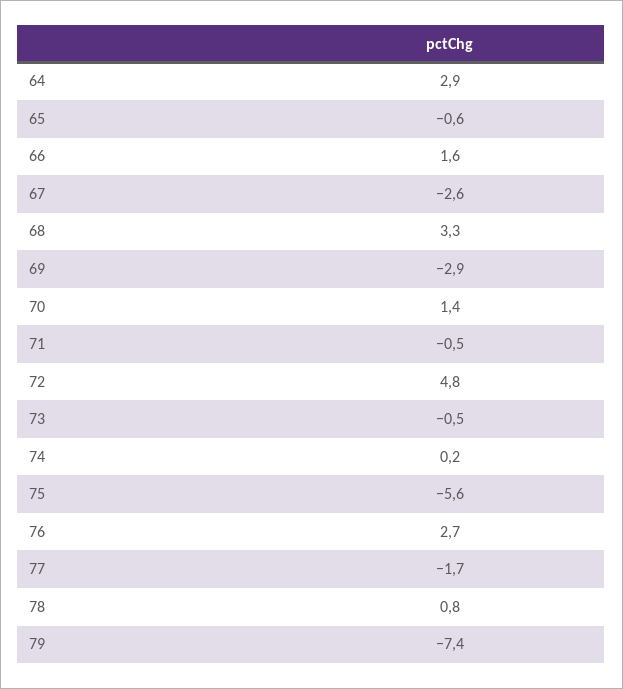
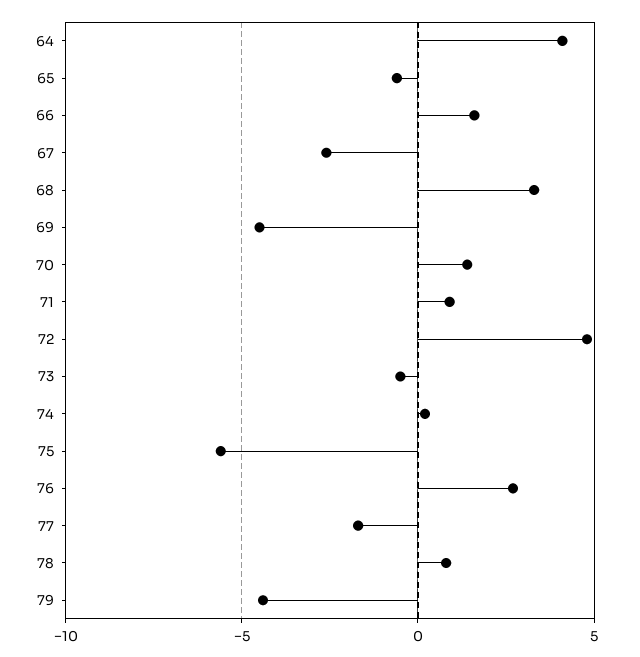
64: 2.9 -> 4
69: -2.9 -> -4.5
71: -0.5 -> 1
79: -7.4 -> -4.5

